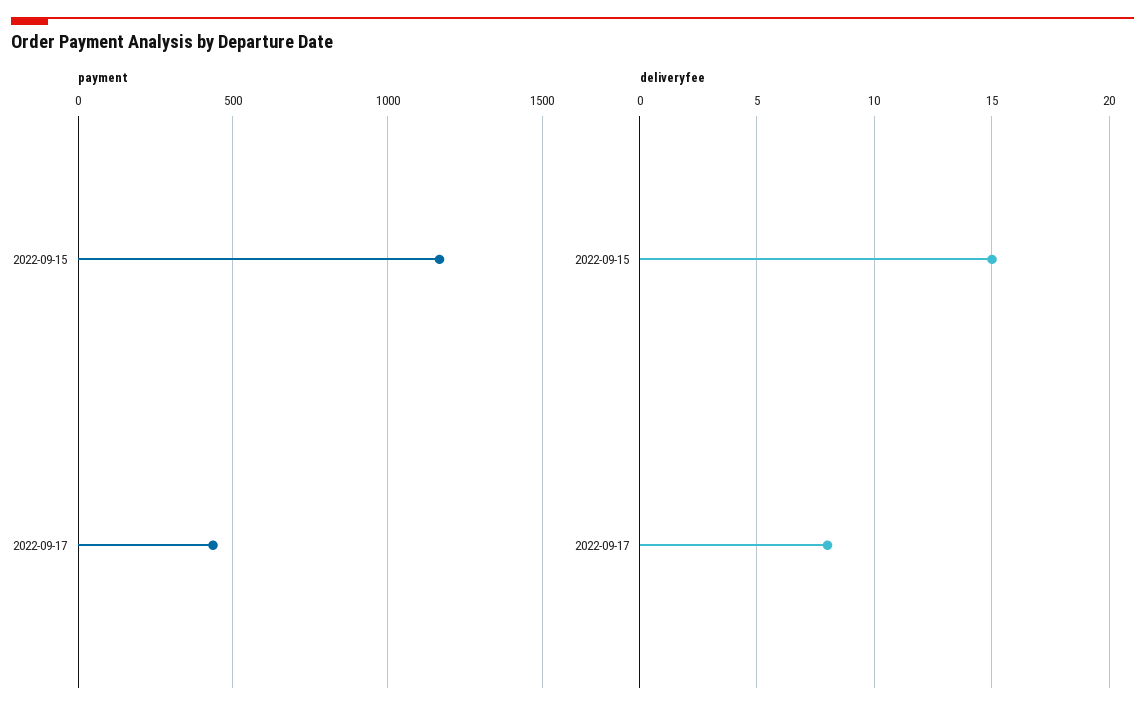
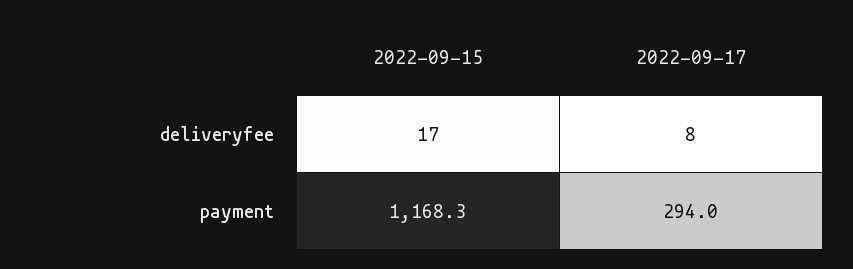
payment, 2022-09-17: 450 -> 294
deliveryfee, 2022-09-15: 15 -> 17

